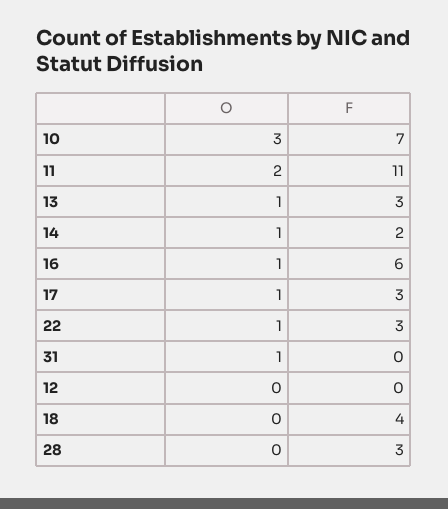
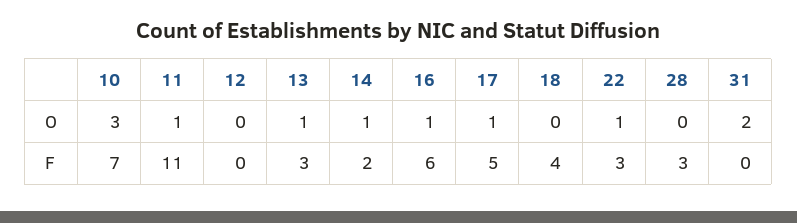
O, 11: 2 -> 1
F, 17: 3 -> 5
O, 31: 1 -> 2

